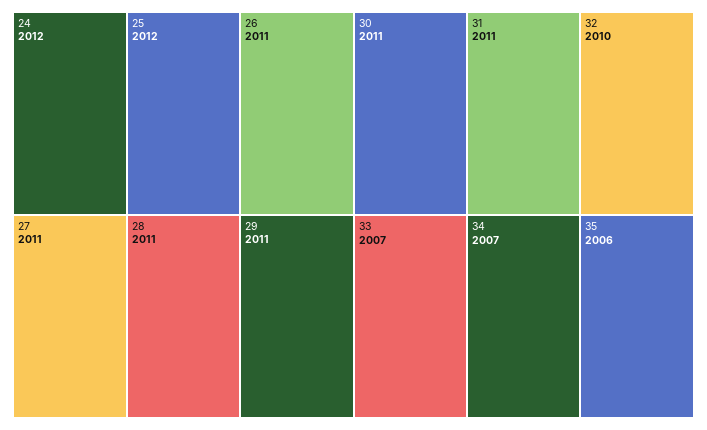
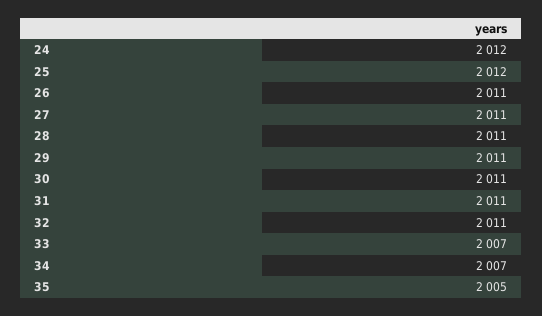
32: 2010 -> 2011
35: 2006 -> 2005

